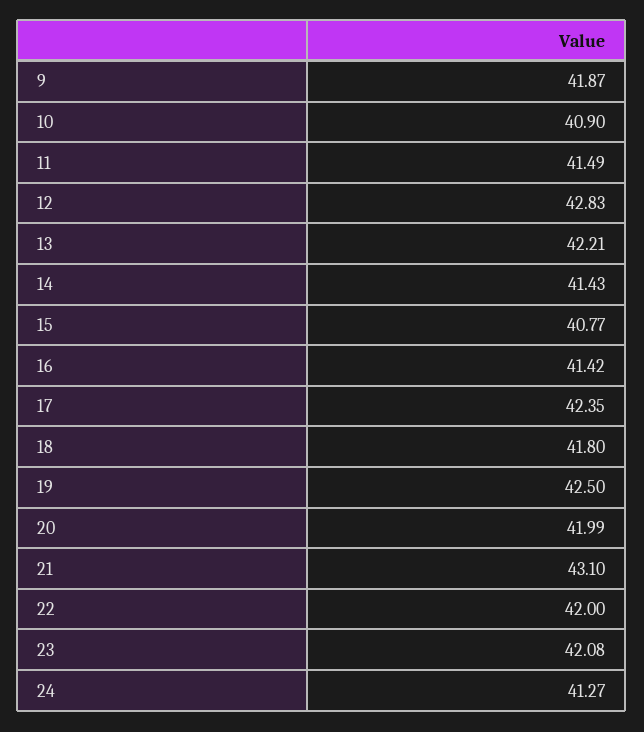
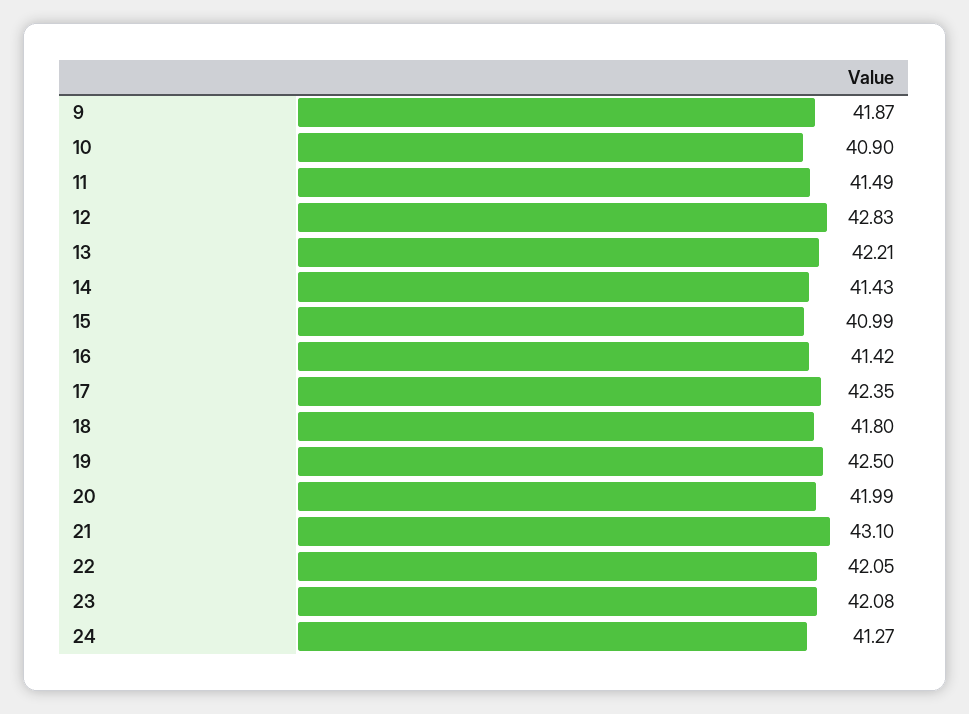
15: 40.77 -> 40.99
22: 42 -> 42.05

